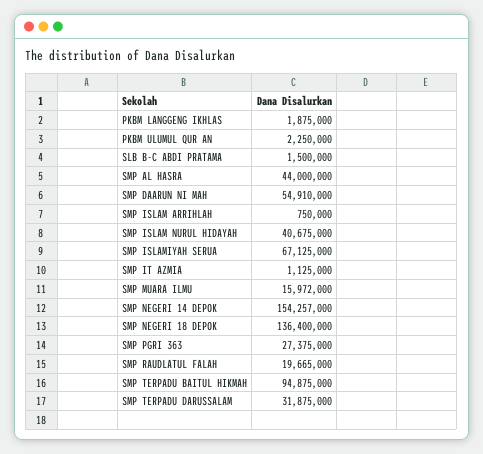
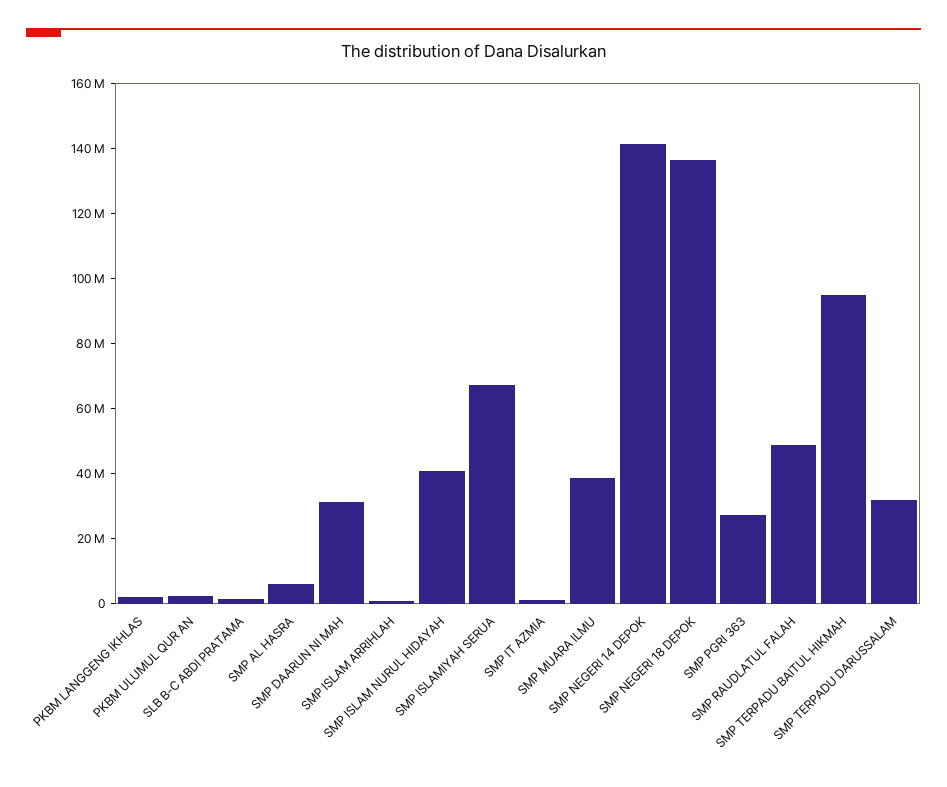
SMP AL HASRA: 44000000 -> 5000000
SMP DAARUN NI MAH: 54910000 -> 30000000
SMP MUARA ILMU: 15972000 -> 40000000
SMP NEGERI 14 DEPOK: 154257000 -> 140000000
SMP RAUDLATUL FALAH: 19665000 -> 50000000

